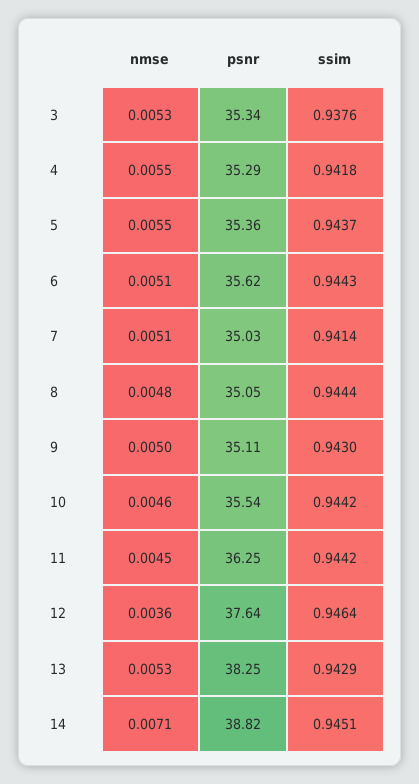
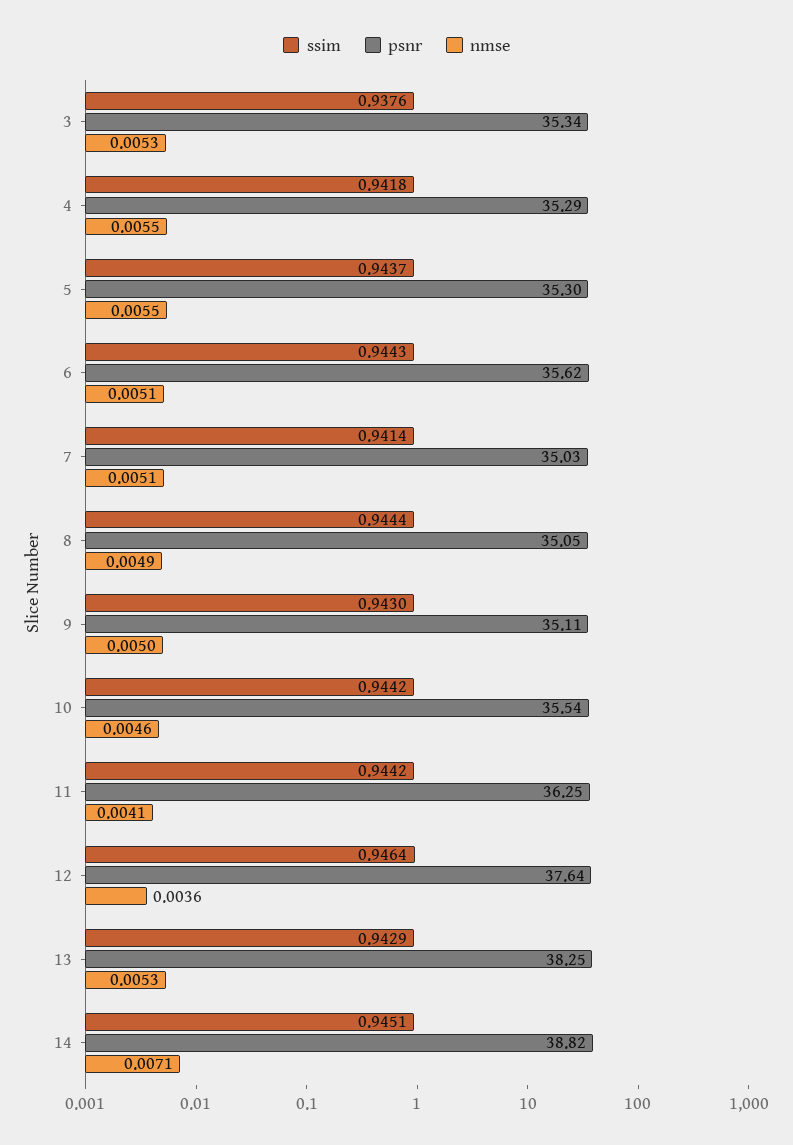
psnr, 5: 35.36 -> 35.3
nmse, 8: 0.0048 -> 0.0049
nmse, 11: 0.0045 -> 0.0041

